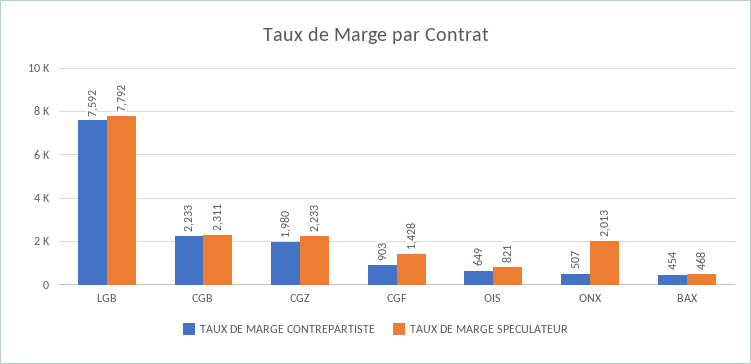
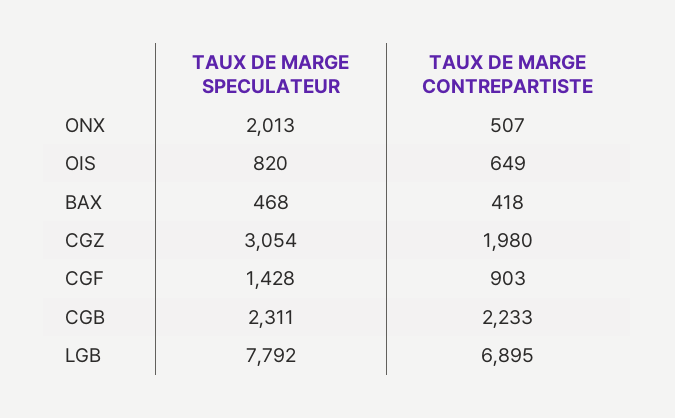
TAUX DE MARGE CONTREPARTISTE, LGB: 7592 -> 6895
TAUX DE MARGE SPECULATEUR, CGZ: 2233 -> 3054
TAUX DE MARGE SPECULATEUR, OIS: 821 -> 820
TAUX DE MARGE CONTREPARTISTE, BAX: 454 -> 418

